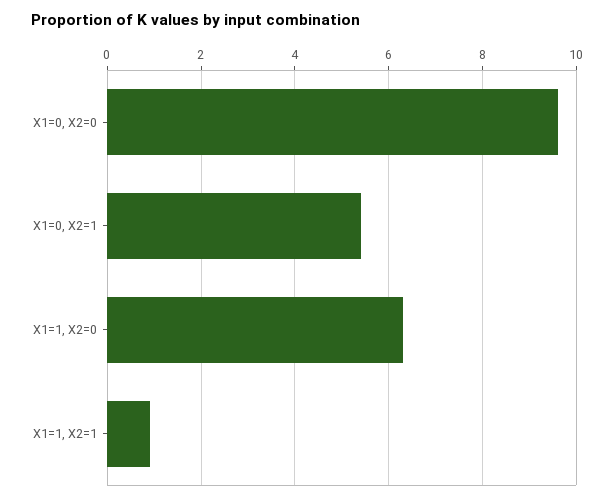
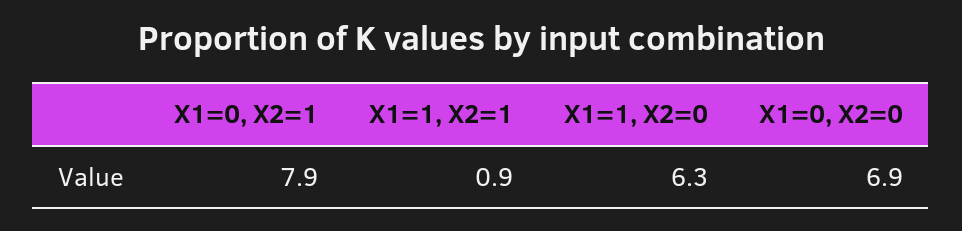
X1=0, X2=0: 9.5 -> 6.9
X1=0, X2=1: 5.5 -> 7.9

